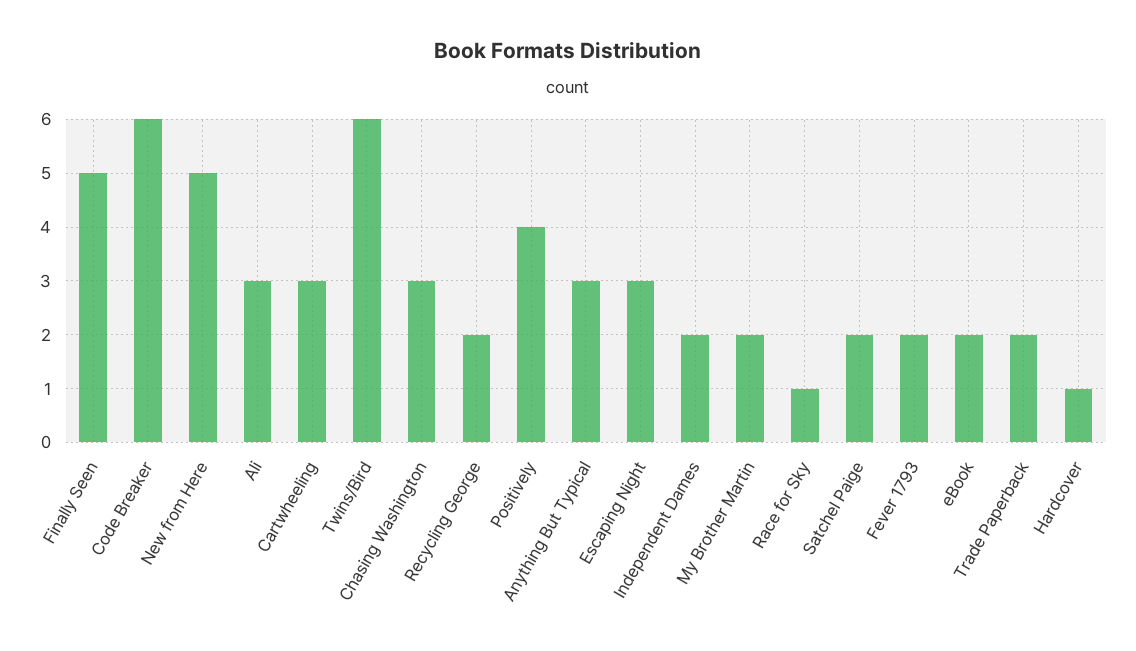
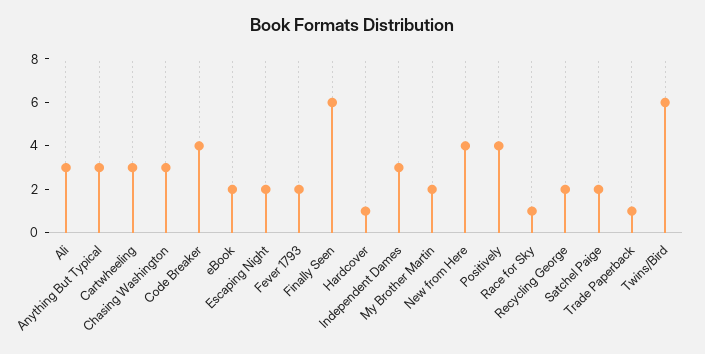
Finally Seen: 5 -> 6
Code Breaker: 6 -> 4
New from Here: 5 -> 4
Escaping Night: 3 -> 2
Independent Dames: 2 -> 3
Trade Paperback: 2 -> 1

